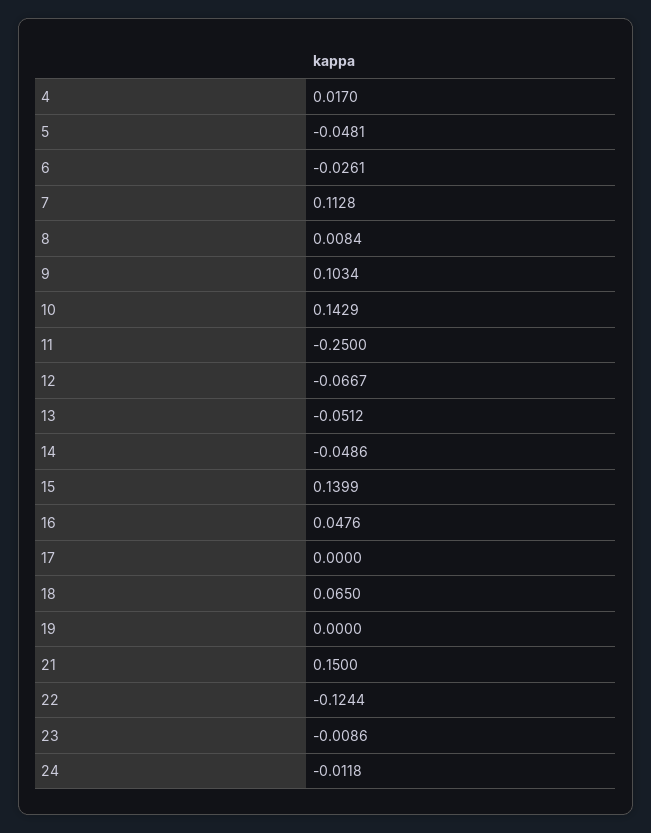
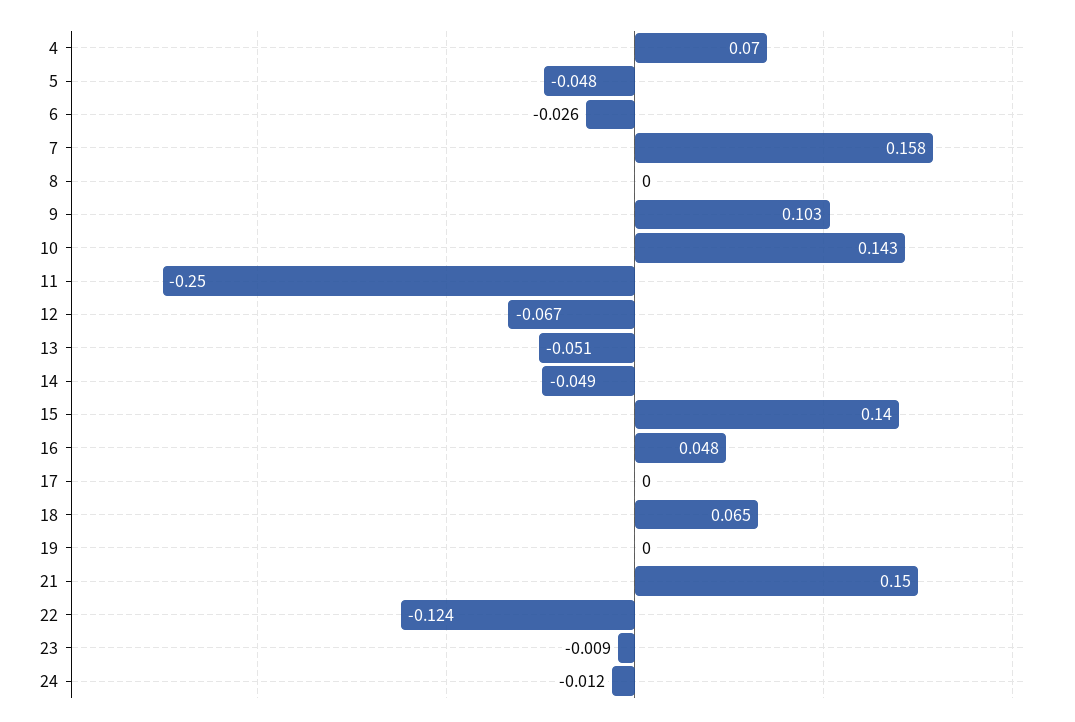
4: 0.017 -> 0.07
7: 0.1128 -> 0.158
8: 0.0084 -> 0

